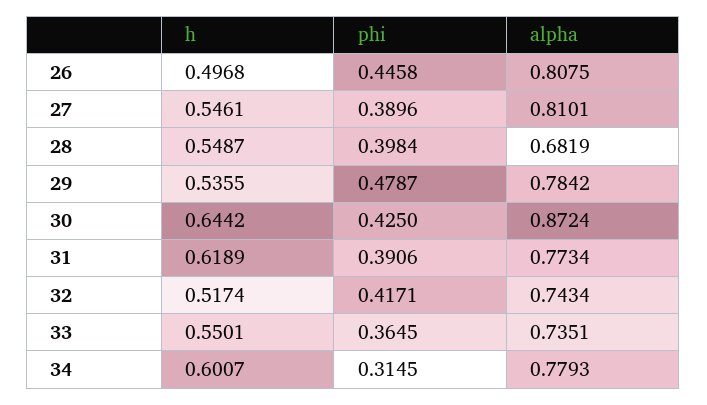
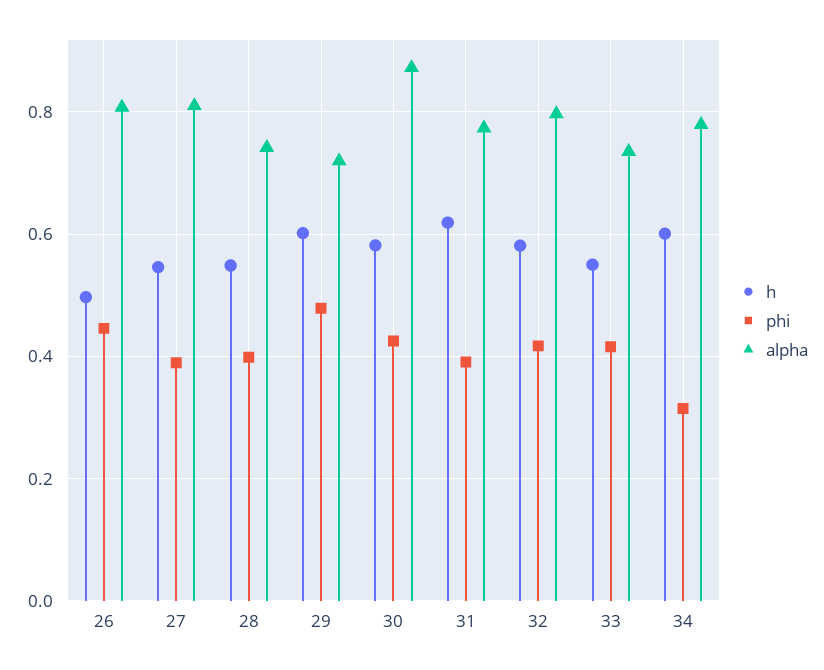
alpha, 28: 0.6819 -> 0.74
h, 29: 0.5355 -> 0.6
alpha, 29: 0.7842 -> 0.72
h, 30: 0.6442 -> 0.58
h, 32: 0.5174 -> 0.58
alpha, 32: 0.7434 -> 0.8
phi, 33: 0.3645 -> 0.42

